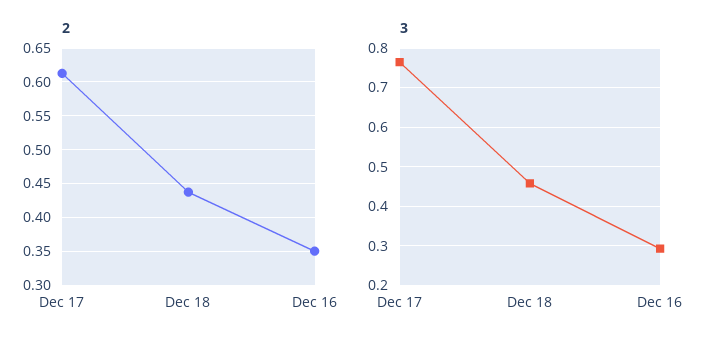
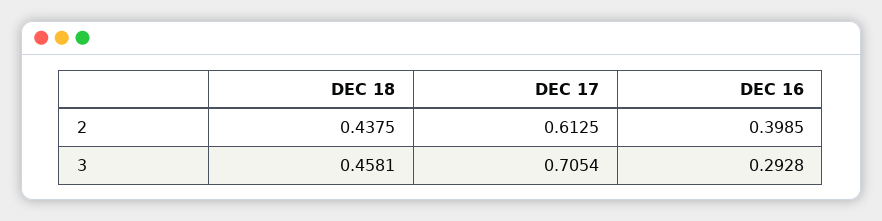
2, Dec 16: 0.35 -> 0.3985
3, Dec 17: 0.76 -> 0.7054

